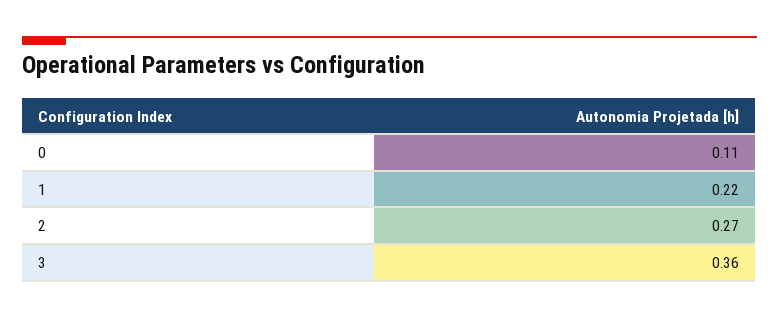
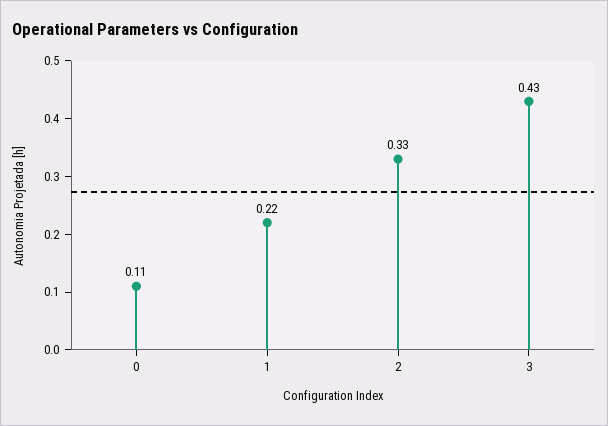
2: 0.27 -> 0.33
3: 0.36 -> 0.43

